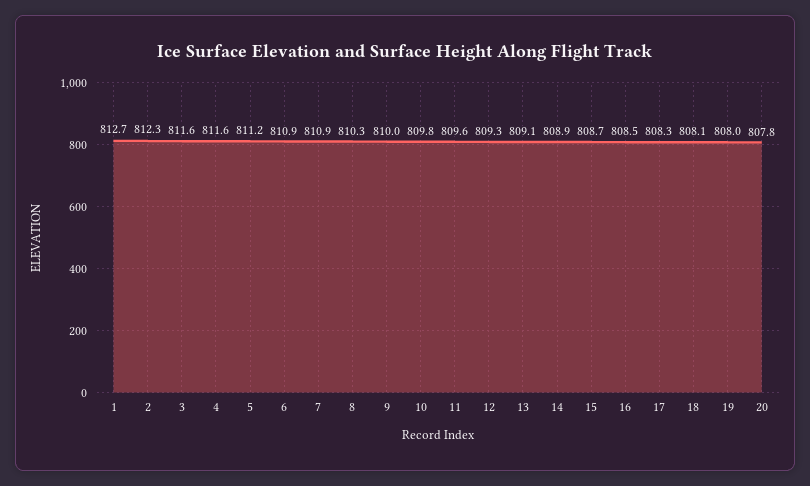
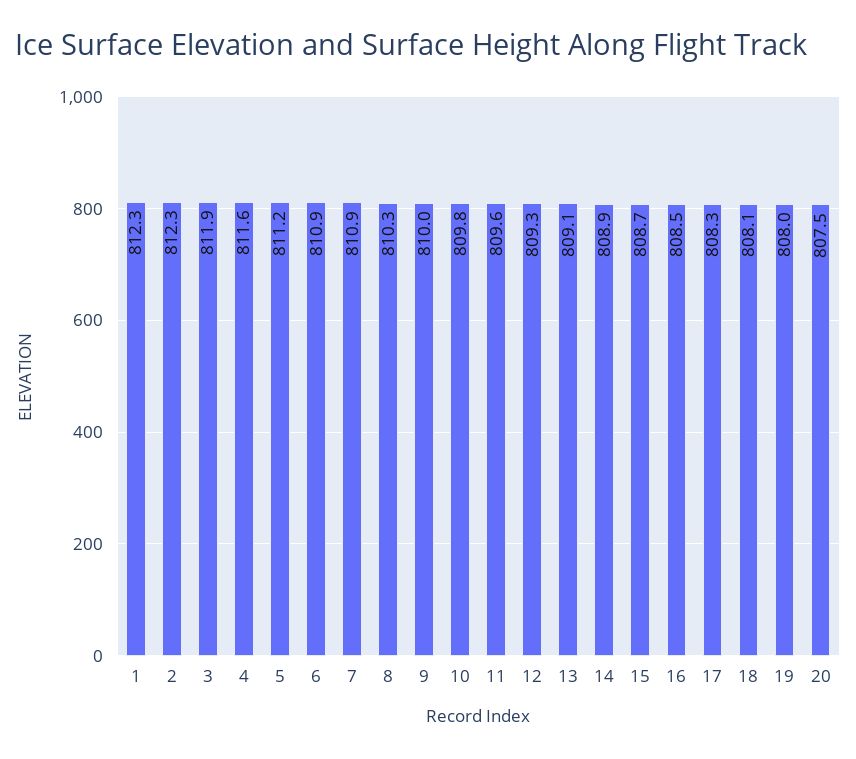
1: 812.7 -> 812.3
3: 811.6 -> 811.9
20: 807.8 -> 807.5

